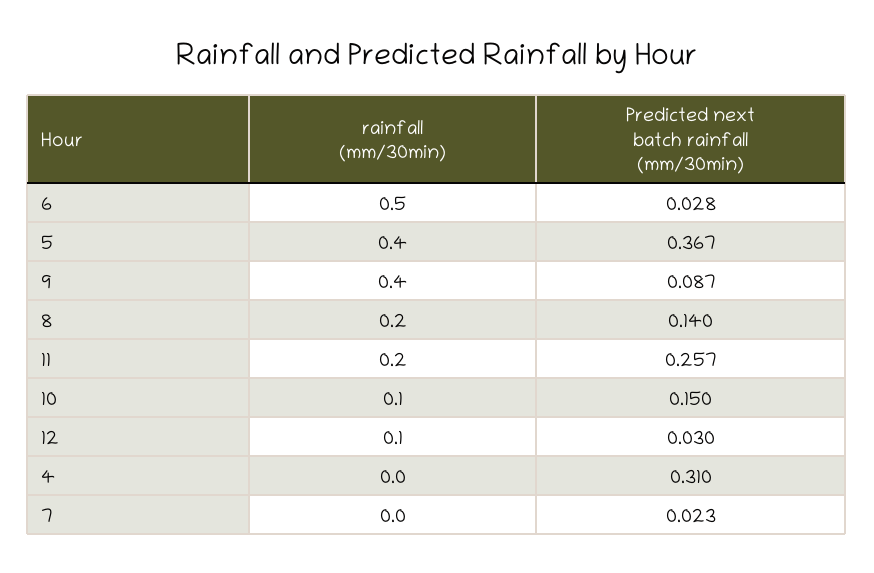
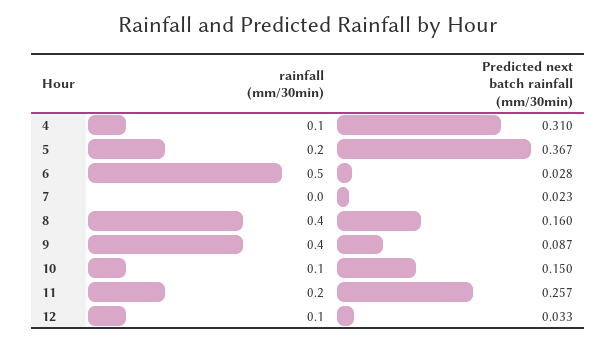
rainfall (mm/30min), 5: 0.4 -> 0.2
rainfall (mm/30min), 8: 0.2 -> 0.4
Predicted next batch rainfall (mm/30min), 8: 0.14 -> 0.16
Predicted next batch rainfall (mm/30min), 12: 0.03 -> 0.033
rainfall (mm/30min), 4: 0 -> 0.1

